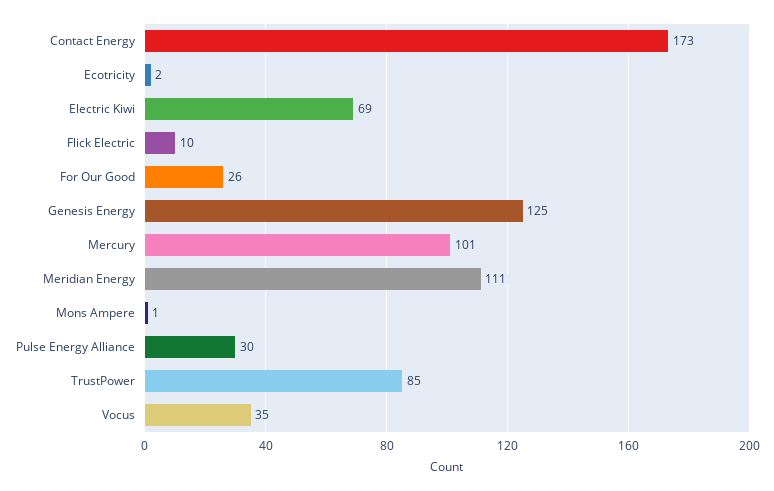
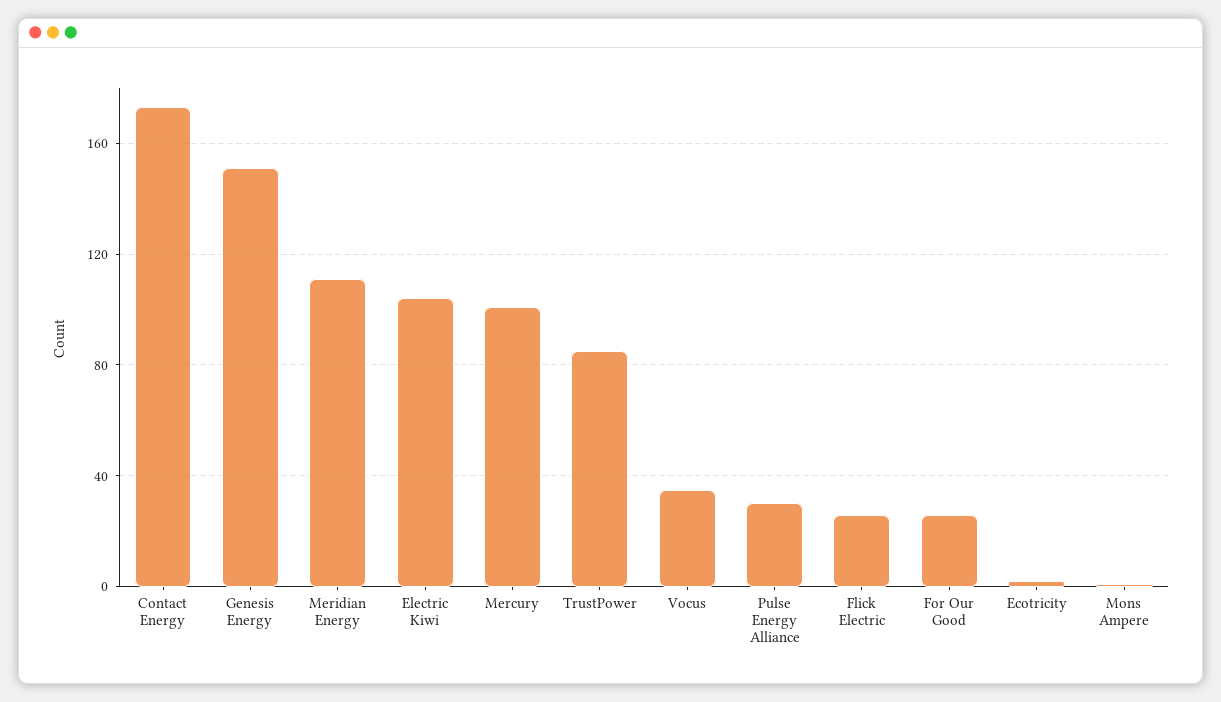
Electric Kiwi: 69 -> 105
Flick Electric: 10 -> 25
Genesis Energy: 125 -> 150

